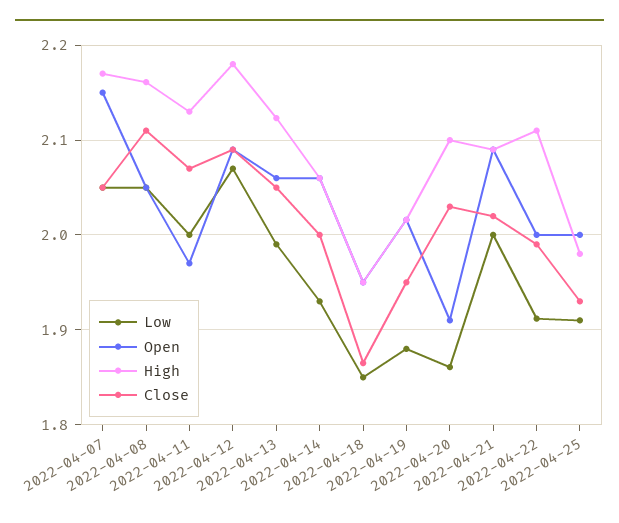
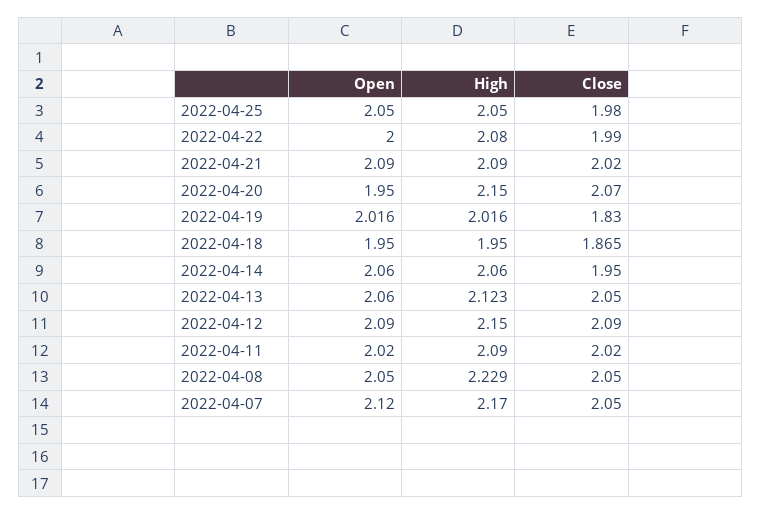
Low, 2022-04-07: 2.05 -> none
Open, 2022-04-07: 2.15 -> 2.12
Low, 2022-04-08: 2.05 -> none
High, 2022-04-08: 2.16 -> 2.229
Close, 2022-04-08: 2.11 -> 2.05
Low, 2022-04-11: 2 -> none
Open, 2022-04-11: 1.97 -> 2.02
High, 2022-04-11: 2.13 -> 2.09
Close, 2022-04-11: 2.07 -> 2.02
Low, 2022-04-12: 2.07 -> none
High, 2022-04-12: 2.18 -> 2.15
Low, 2022-04-13: 1.99 -> none
Low, 2022-04-14: 1.93 -> none
Close, 2022-04-14: 2 -> 1.95
Low, 2022-04-18: 1.85 -> none
Low, 2022-04-19: 1.88 -> none
Close, 2022-04-19: 1.95 -> 1.83
Low, 2022-04-20: 1.86 -> none
Open, 2022-04-20: 1.91 -> 1.95
High, 2022-04-20: 2.1 -> 2.15
Close, 2022-04-20: 2.03 -> 2.07
Low, 2022-04-21: 2 -> none
Low, 2022-04-22: 1.91 -> none
High, 2022-04-22: 2.11 -> 2.08
Low, 2022-04-25: 1.91 -> none
Open, 2022-04-25: 2 -> 2.05
High, 2022-04-25: 1.98 -> 2.05
Close, 2022-04-25: 1.93 -> 1.98

